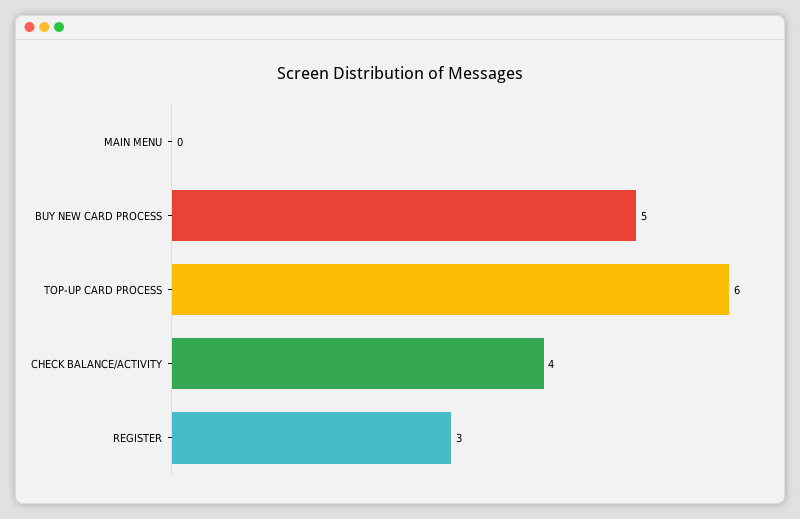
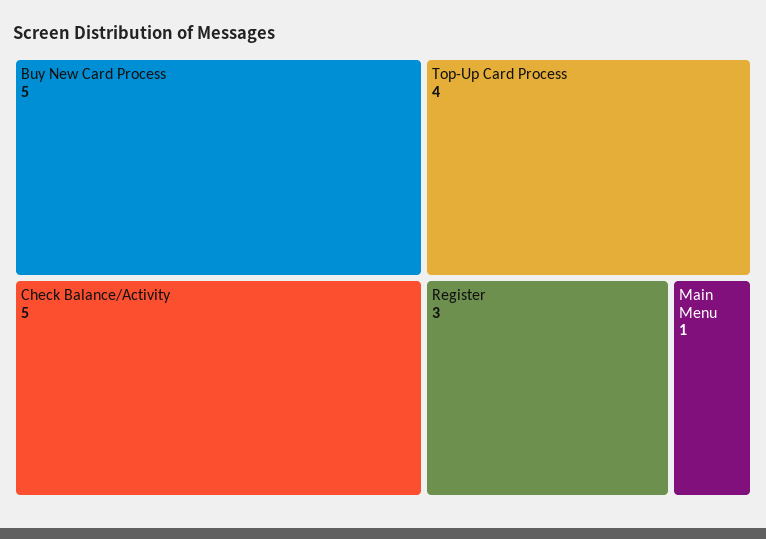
MAIN MENU: 0 -> 1
TOP-UP CARD PROCESS: 6 -> 4
CHECK BALANCE/ACTIVITY: 4 -> 5

